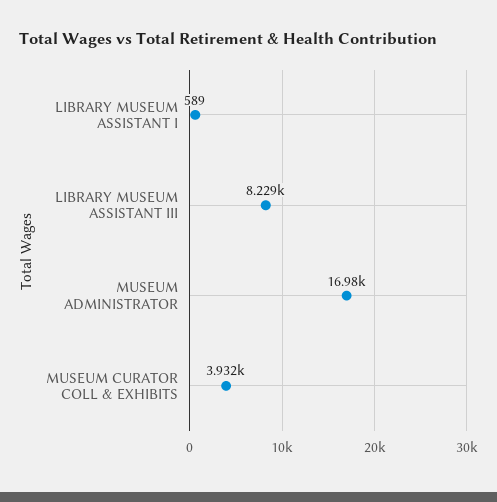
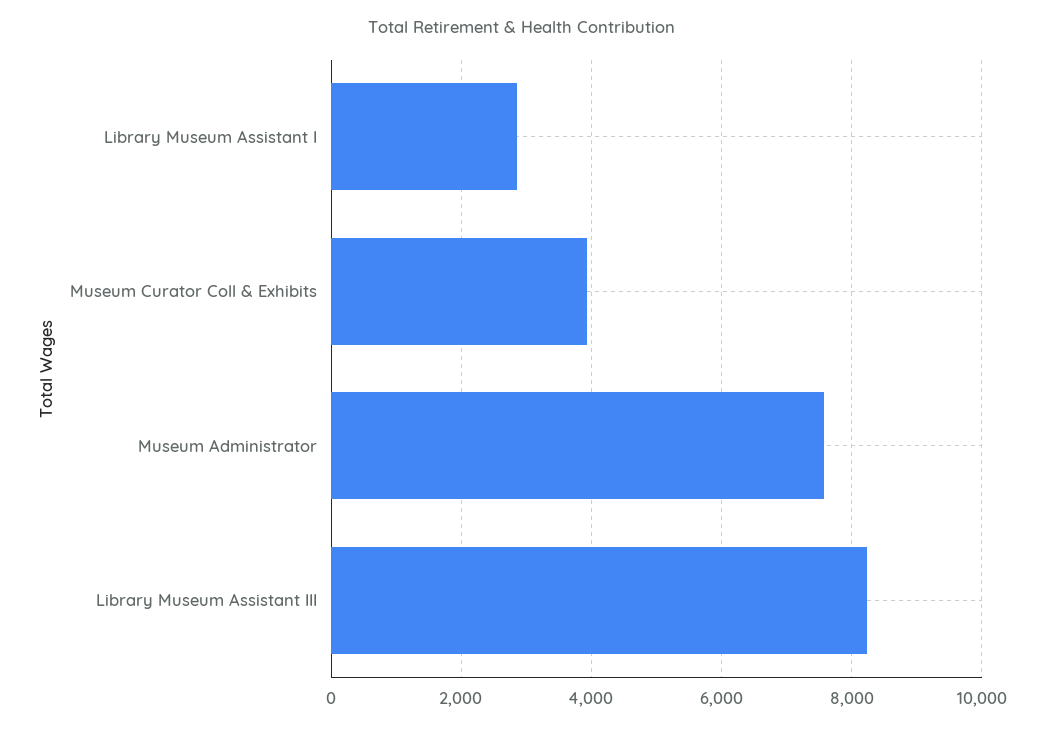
LIBRARY MUSEUM ASSISTANT I: 589 -> 2800
MUSEUM ADMINISTRATOR: 16980 -> 7600

